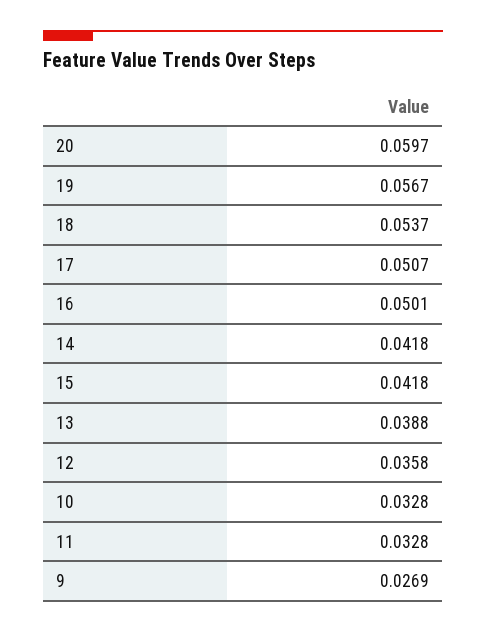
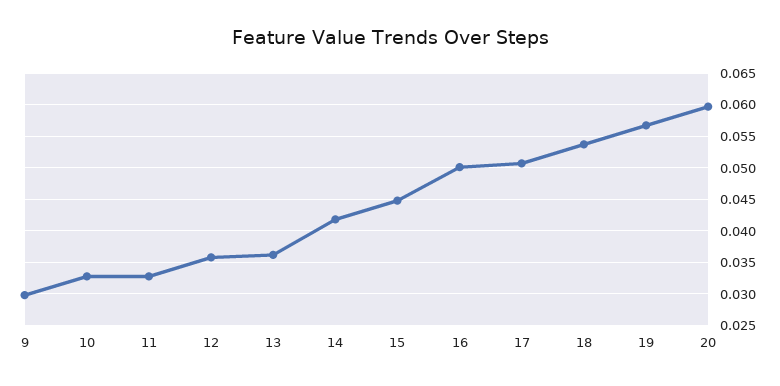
15: 0.0418 -> 0.045
13: 0.0388 -> 0.036
9: 0.0269 -> 0.03

